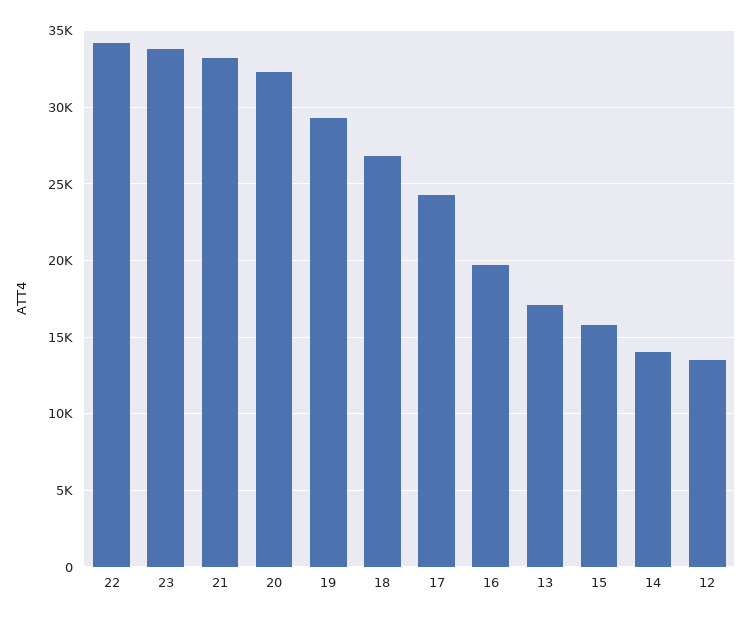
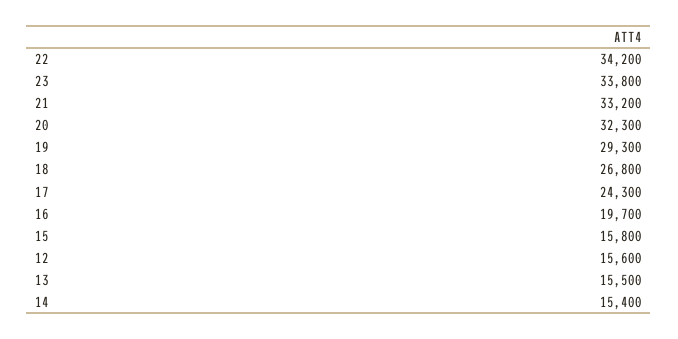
13: 17000 -> 15500
14: 14000 -> 15400
12: 13500 -> 15600

